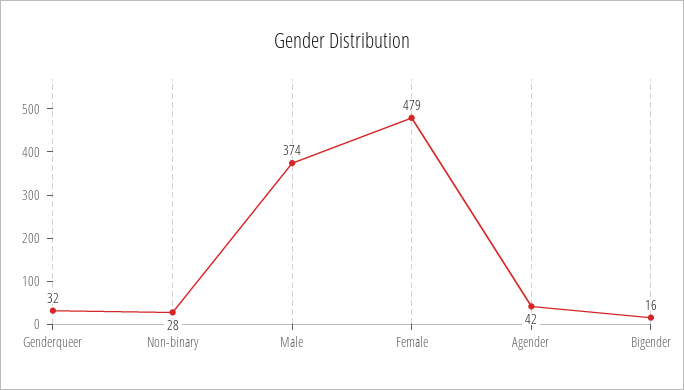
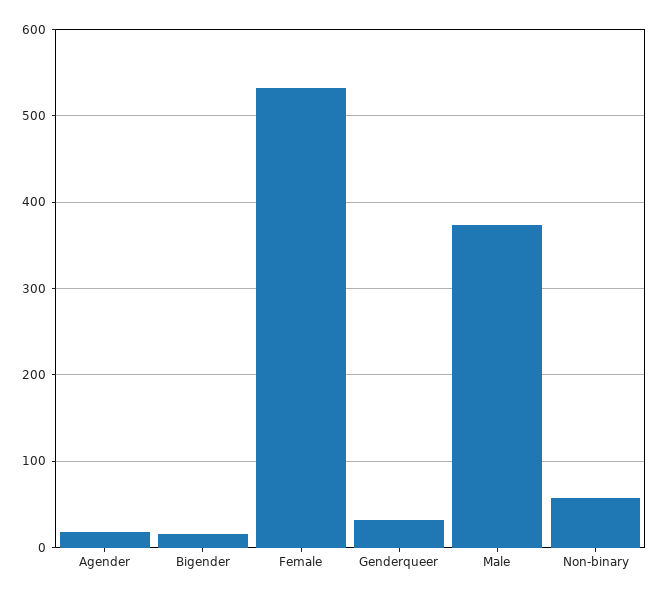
Non-binary: 28 -> 60
Female: 479 -> 530
Agender: 42 -> 20

